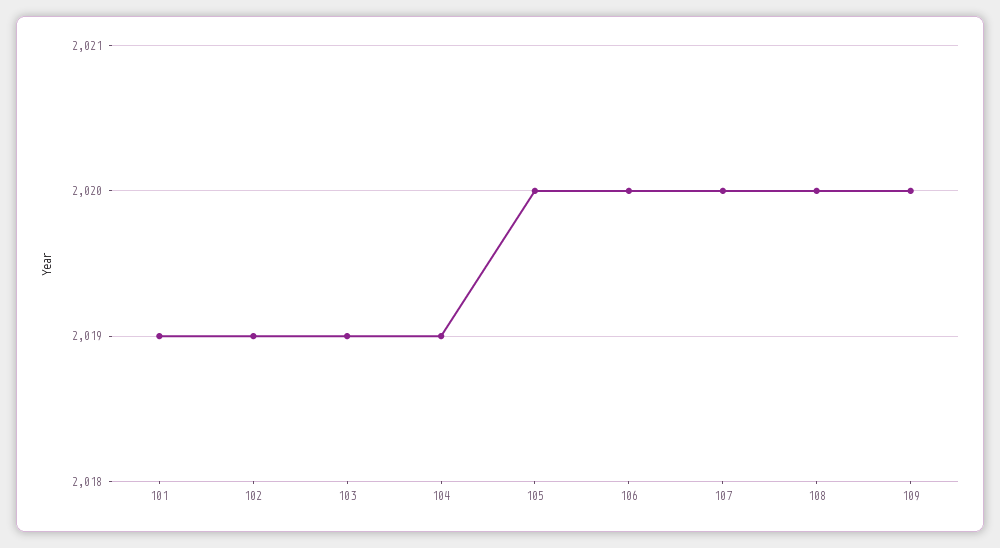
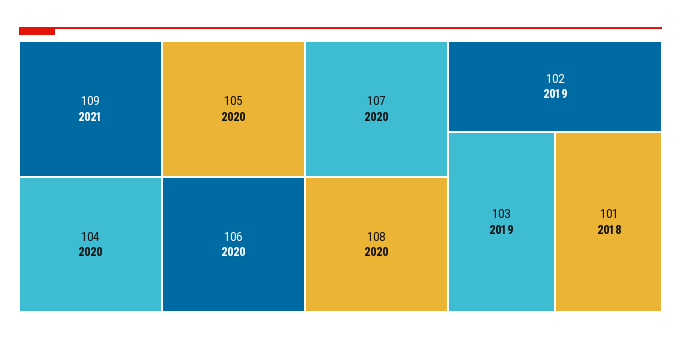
101: 2019 -> 2018
104: 2019 -> 2020
109: 2020 -> 2021

